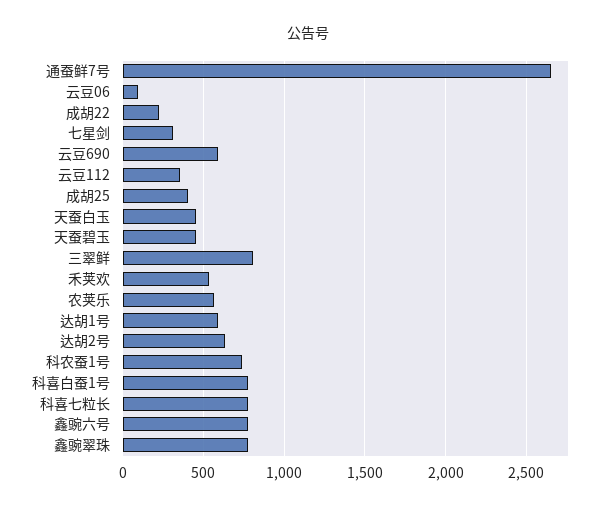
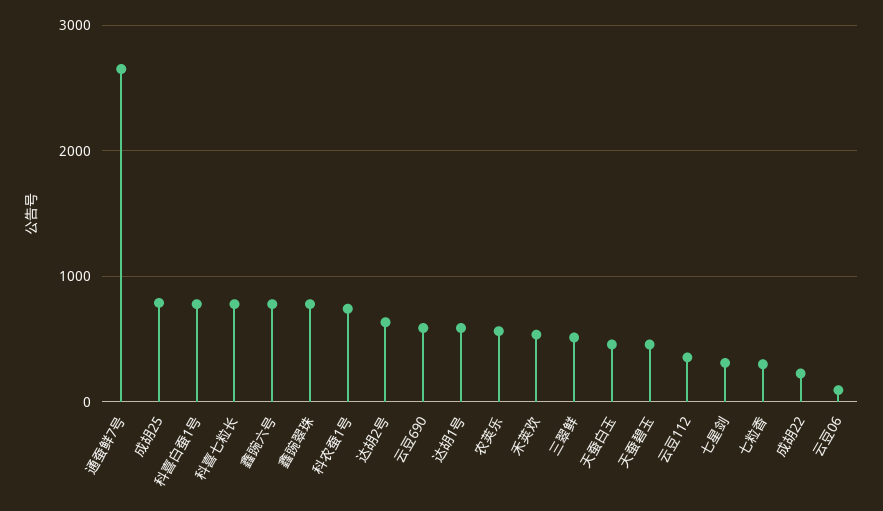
成胡25: 400 -> 800
三翠鲜: 800 -> 500
七粒香: none -> 300

